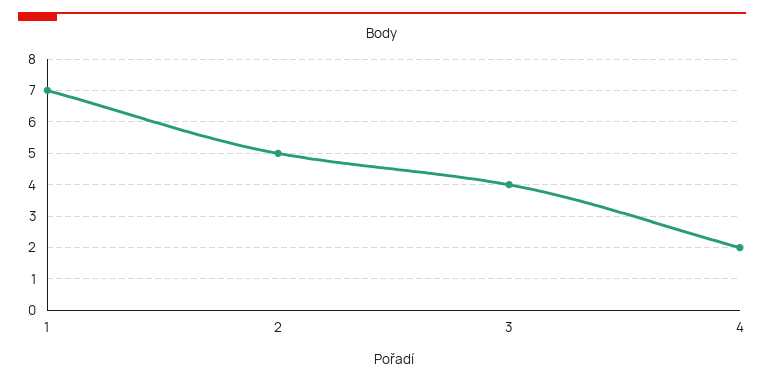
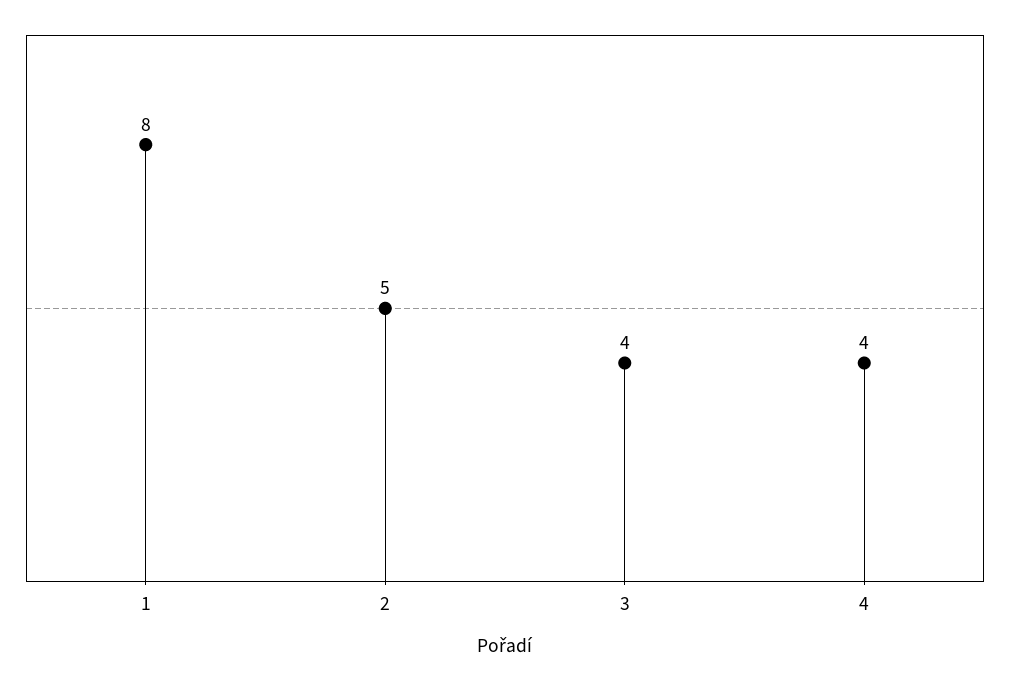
1: 7 -> 8
4: 2 -> 4

